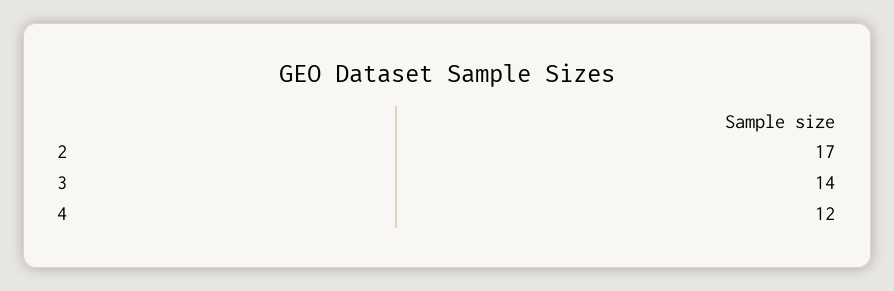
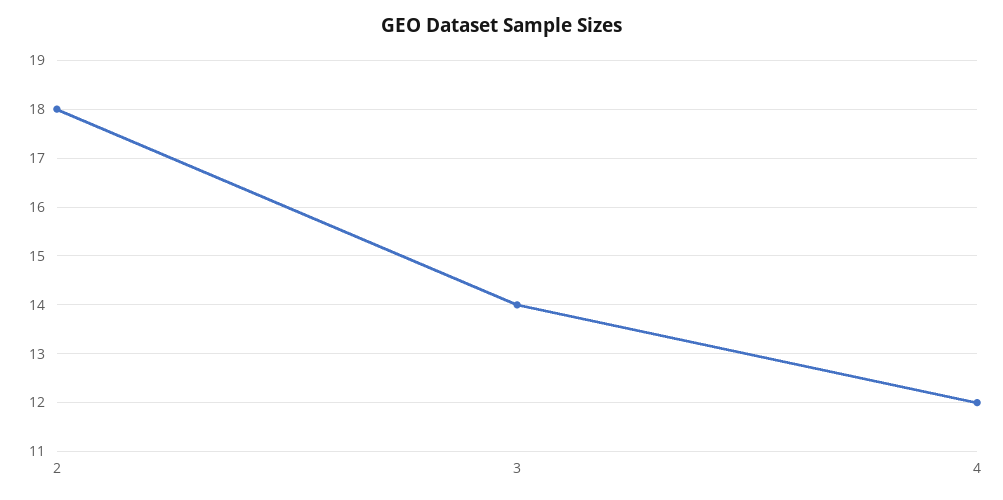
2: 17 -> 18

